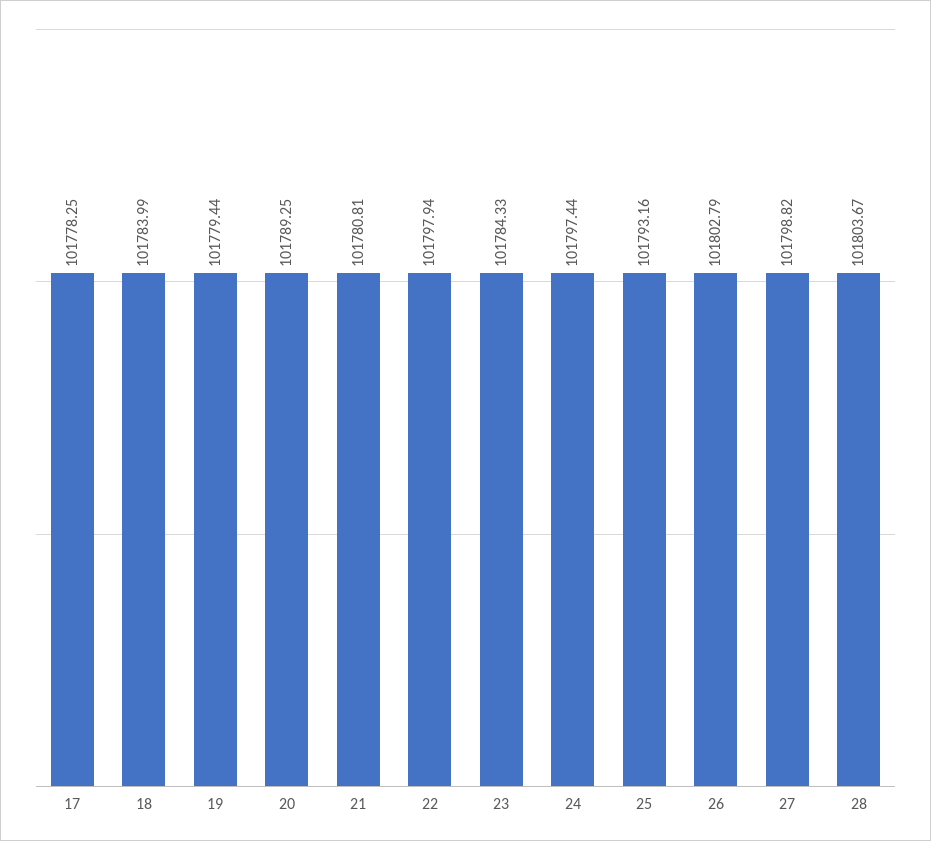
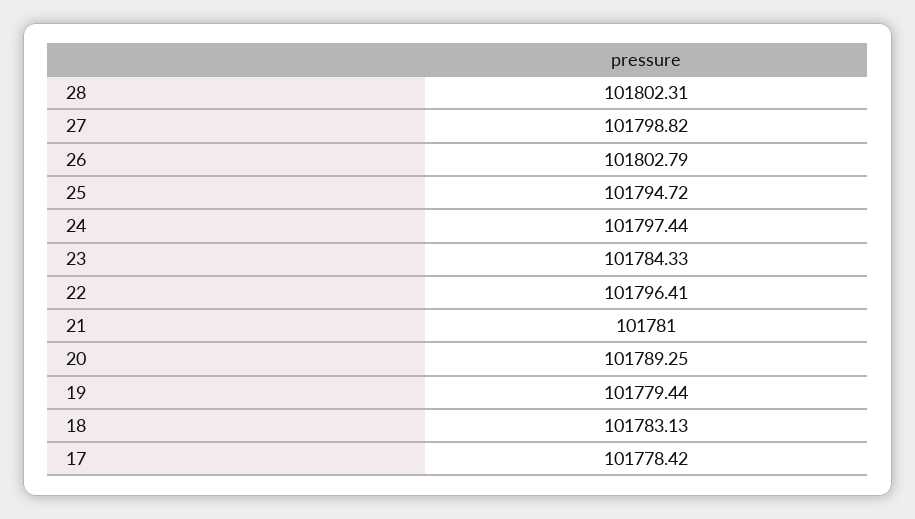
17: 101778.25 -> 101778.42
18: 101783.99 -> 101783.13
21: 101780.81 -> 101781
22: 101797.94 -> 101796.41
25: 101793.16 -> 101794.72
28: 101803.67 -> 101802.31

